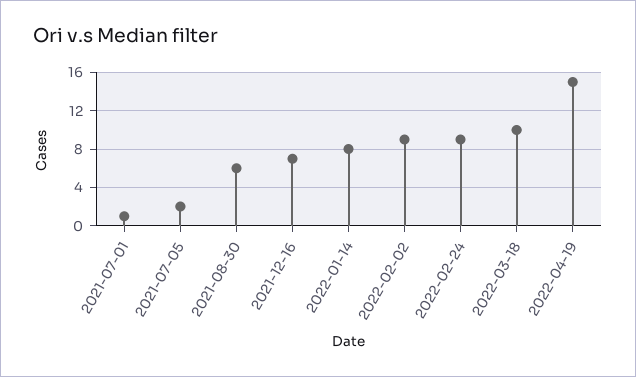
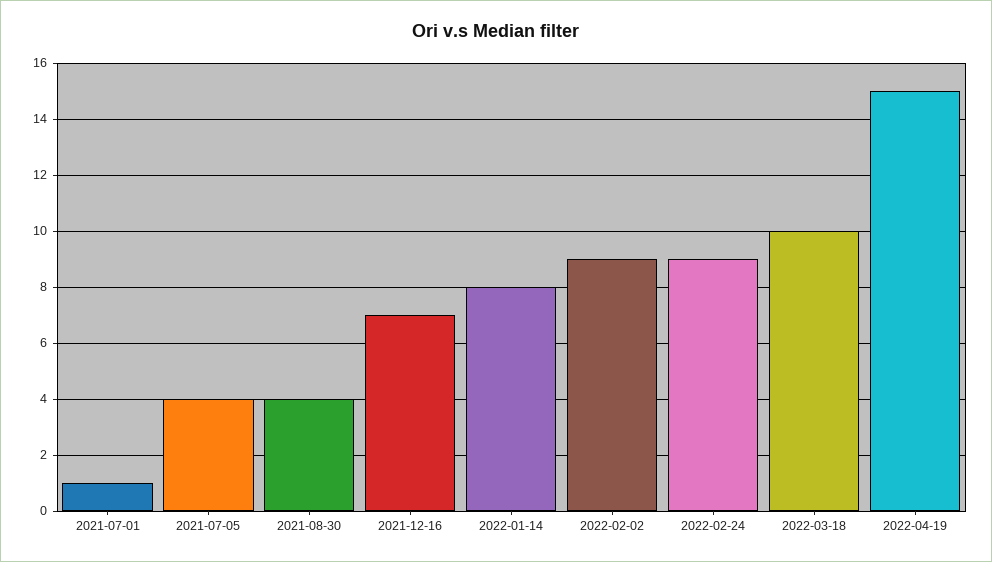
2021-07-05: 2 -> 4
2021-08-30: 6 -> 4

